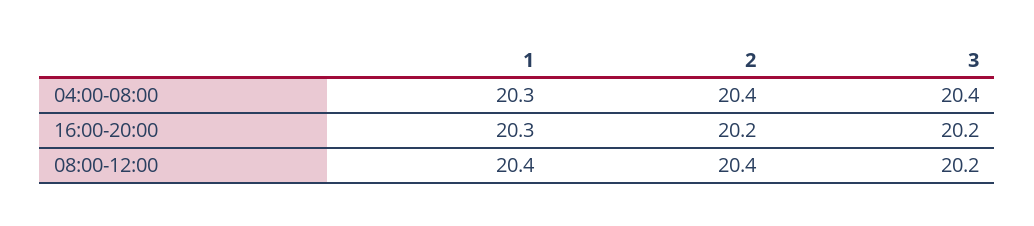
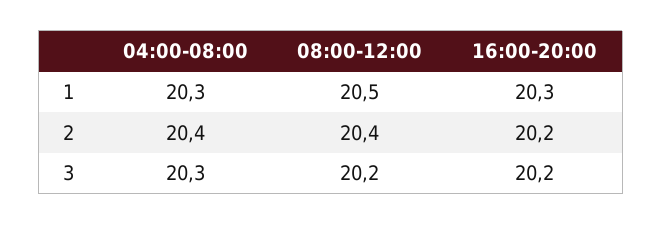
3, 04:00-08:00: 20.4 -> 20.3
1, 08:00-12:00: 20.4 -> 20.5

